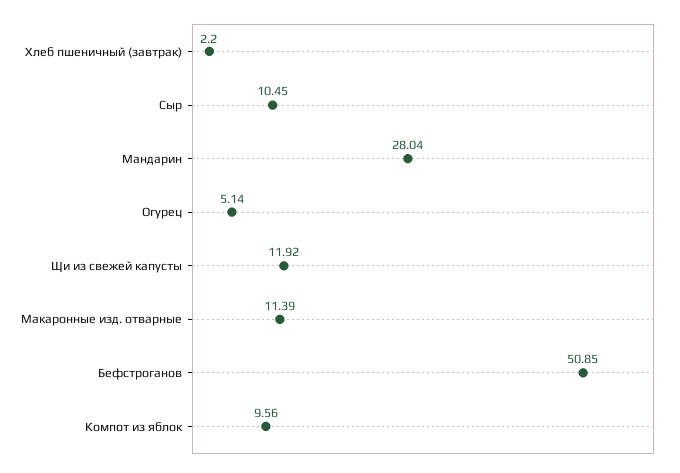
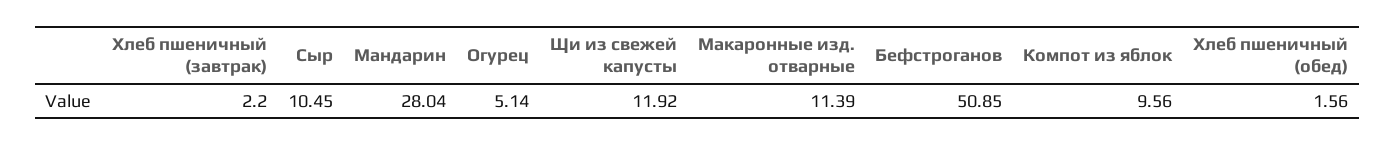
Хлеб пшеничный (обед): none -> 1.56

